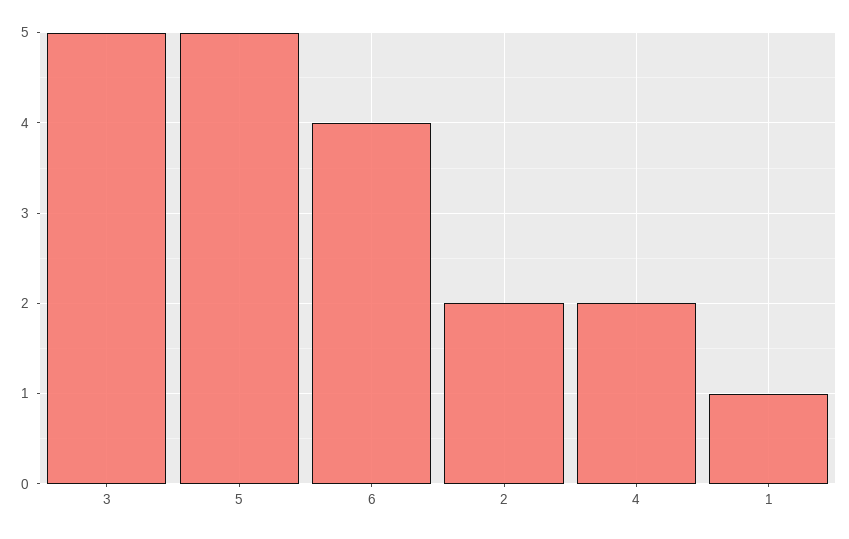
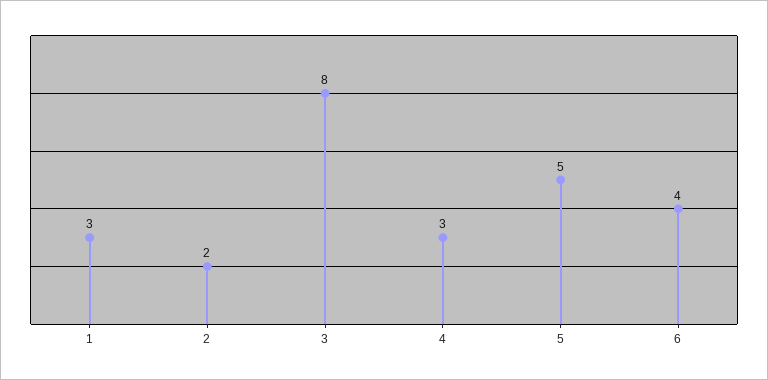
3: 5 -> 8
4: 2 -> 3
1: 1 -> 3

